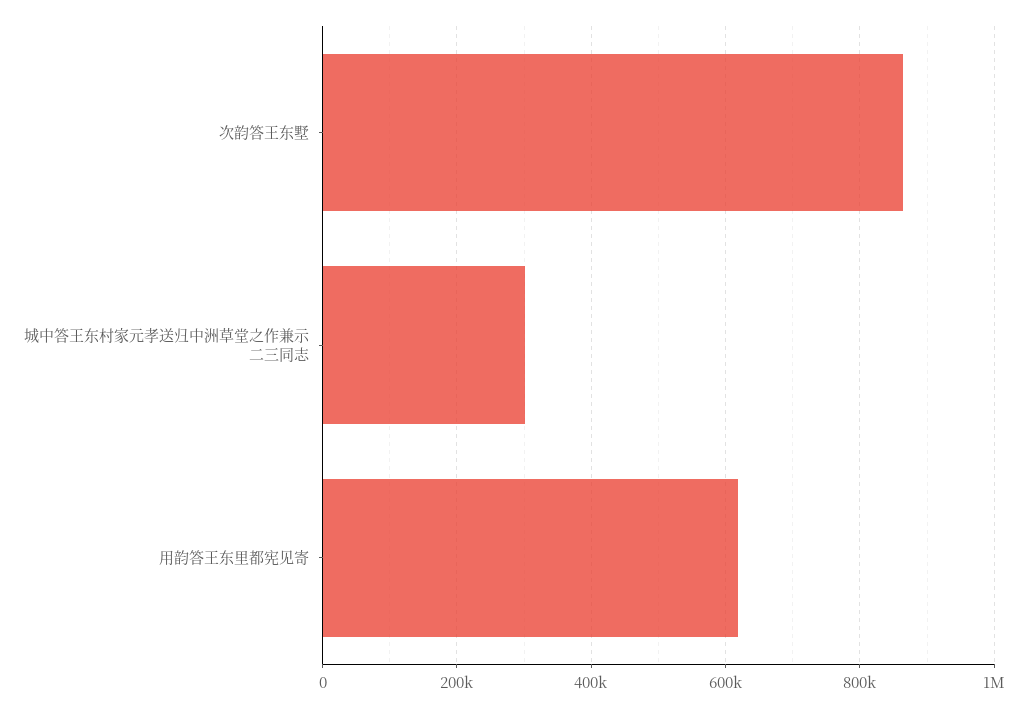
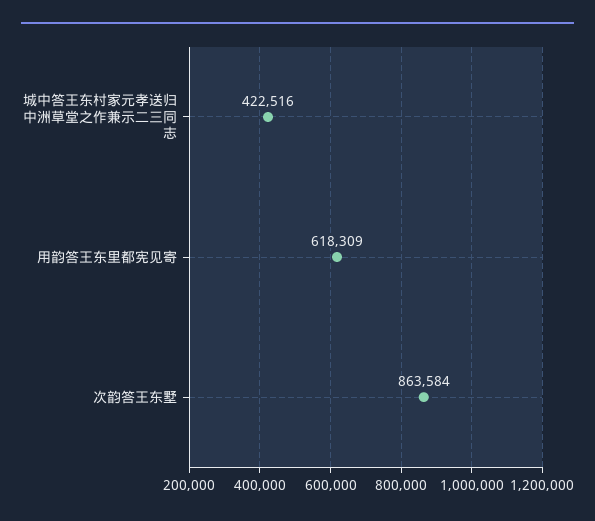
城中答王东村家元孝送归中洲草堂之作兼示二三同志: 300000 -> 422516

